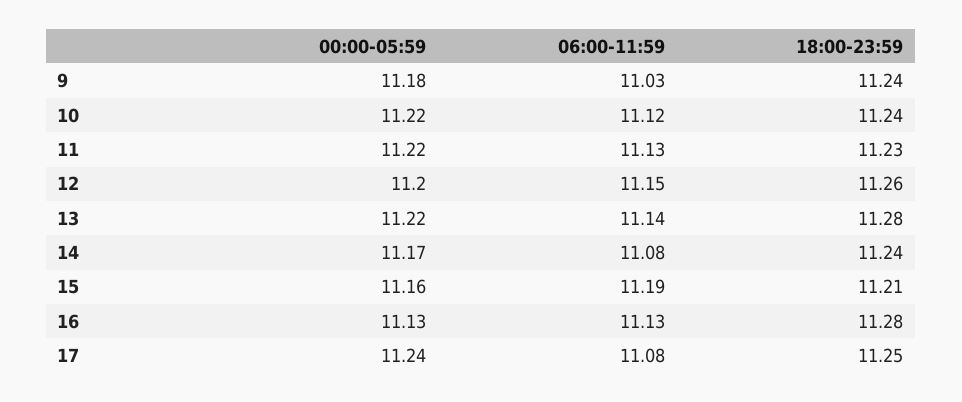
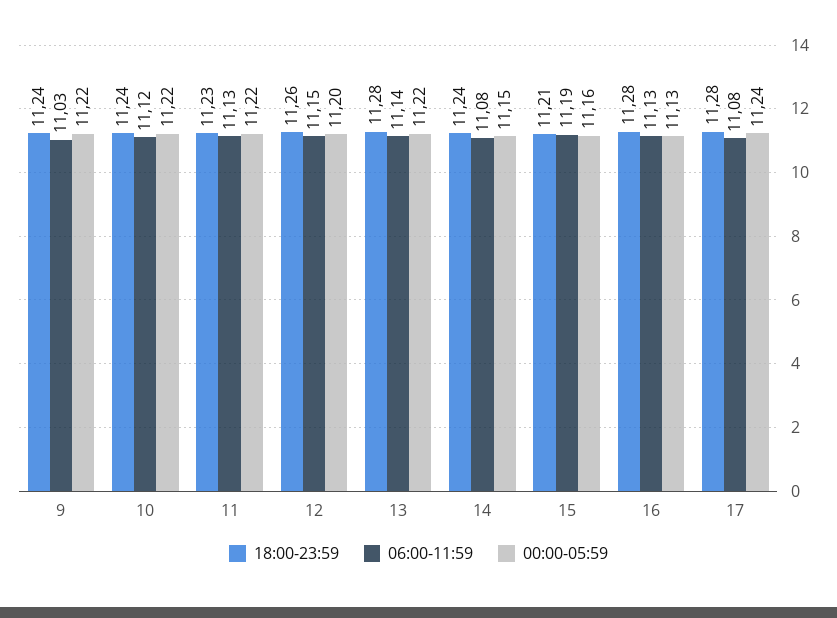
00:00-05:59, 9: 11.18 -> 11.22
00:00-05:59, 14: 11.17 -> 11.15
18:00-23:59, 17: 11.25 -> 11.28

